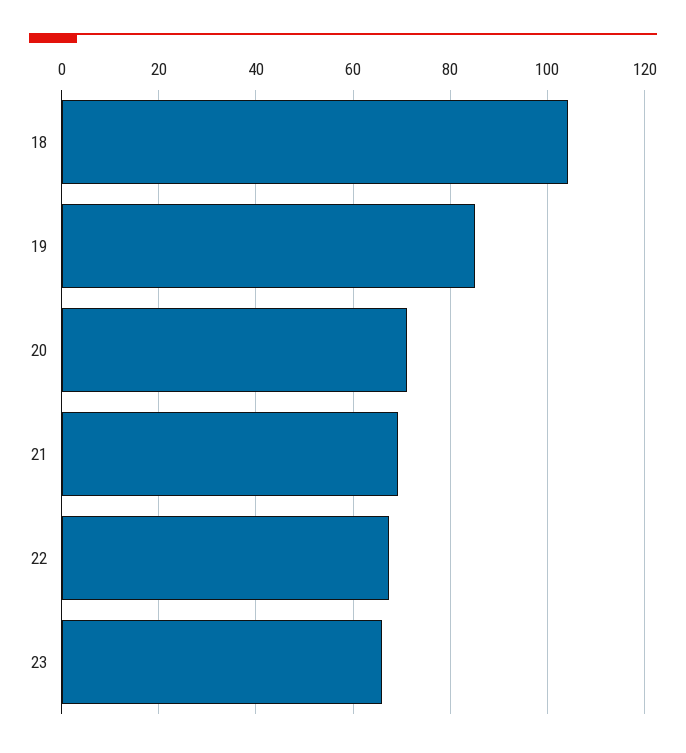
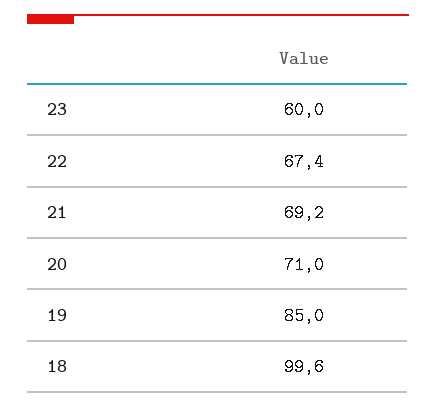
18: 104 -> 99.6
23: 66 -> 60

